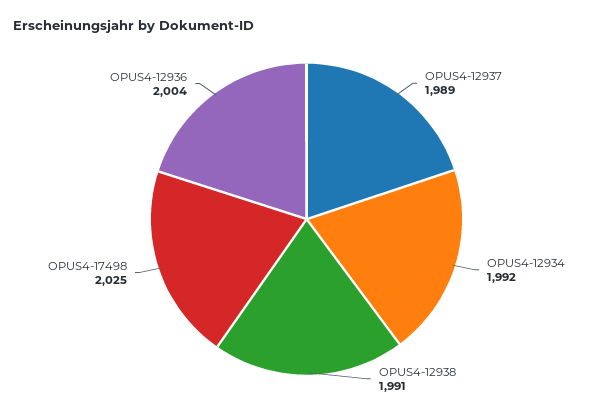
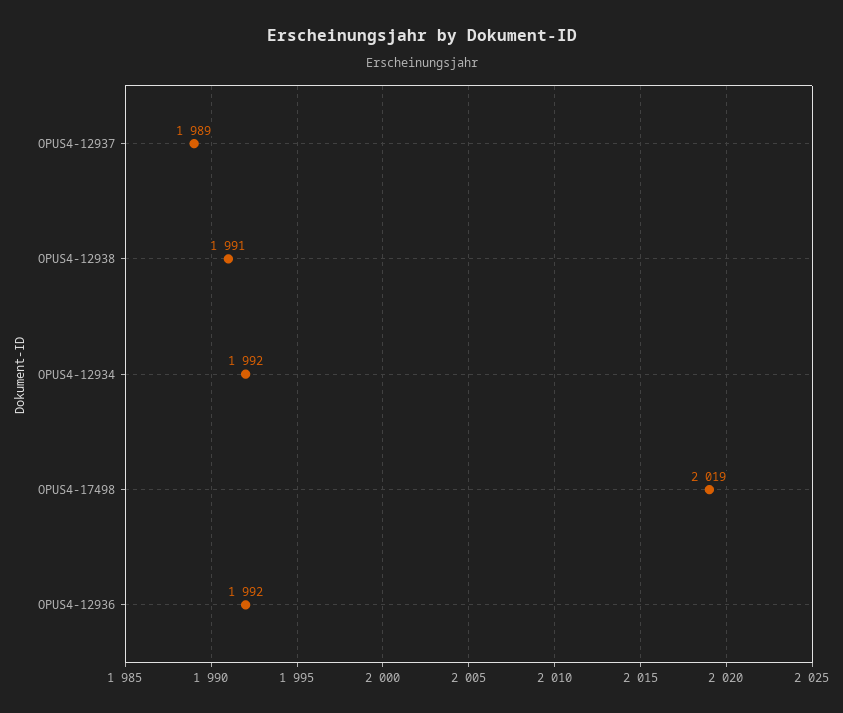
OPUS4-17498: 2025 -> 2019
OPUS4-12936: 2004 -> 1992

